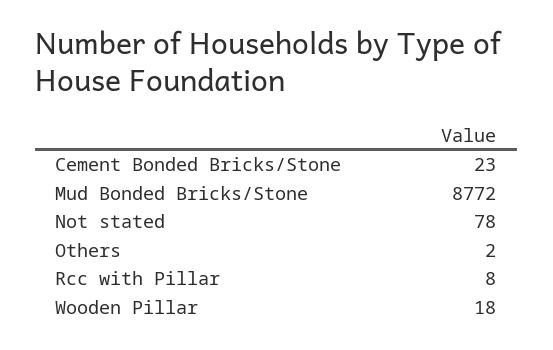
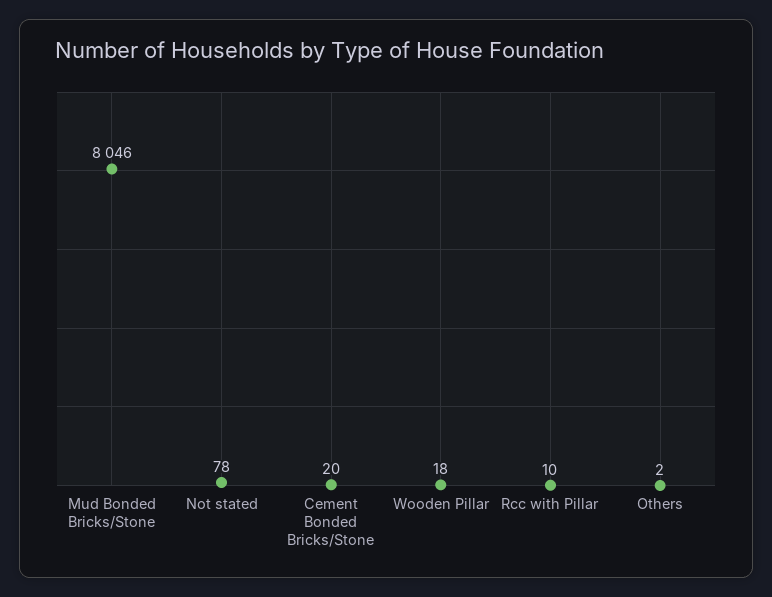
Cement Bonded Bricks/Stone: 23 -> 20
Mud Bonded Bricks/Stone: 8772 -> 8046
Rcc with Pillar: 8 -> 10

